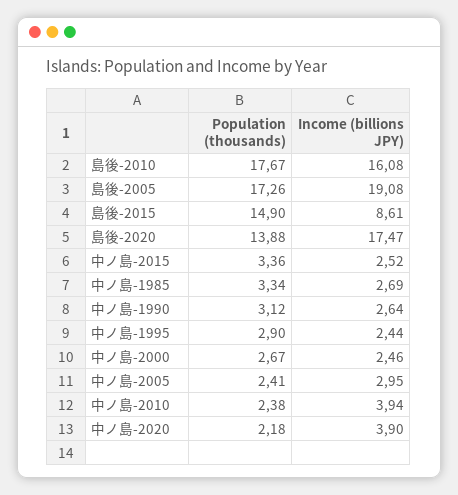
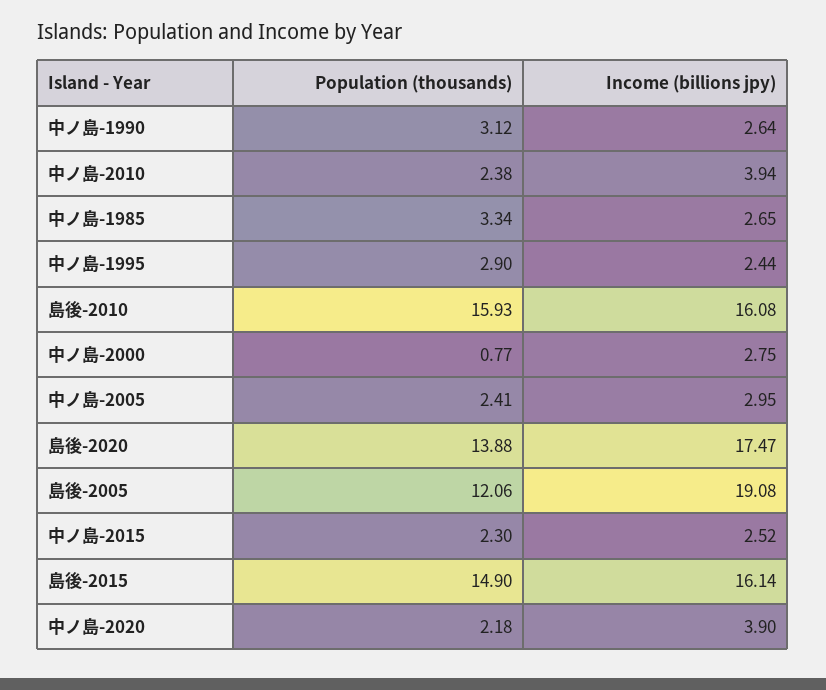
Population (thousands), 島後-2010: 17.67 -> 15.93
Population (thousands), 島後-2005: 17.26 -> 12.06
Income (billions JPY), 島後-2015: 8.61 -> 16.14
Population (thousands), 中ノ島-2015: 3.36 -> 2.3
Income (billions JPY), 中ノ島-1985: 2.69 -> 2.65
Population (thousands), 中ノ島-2000: 2.67 -> 0.77
Income (billions JPY), 中ノ島-2000: 2.46 -> 2.75

